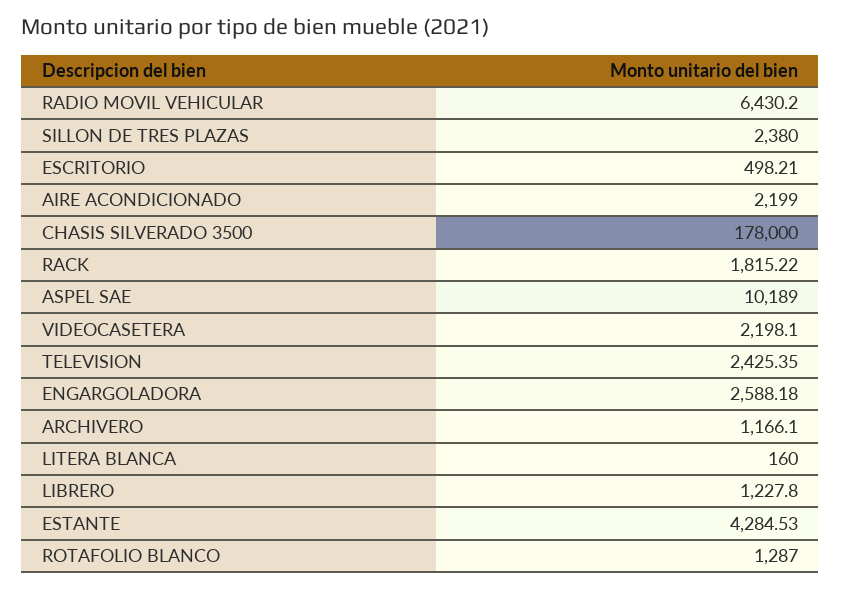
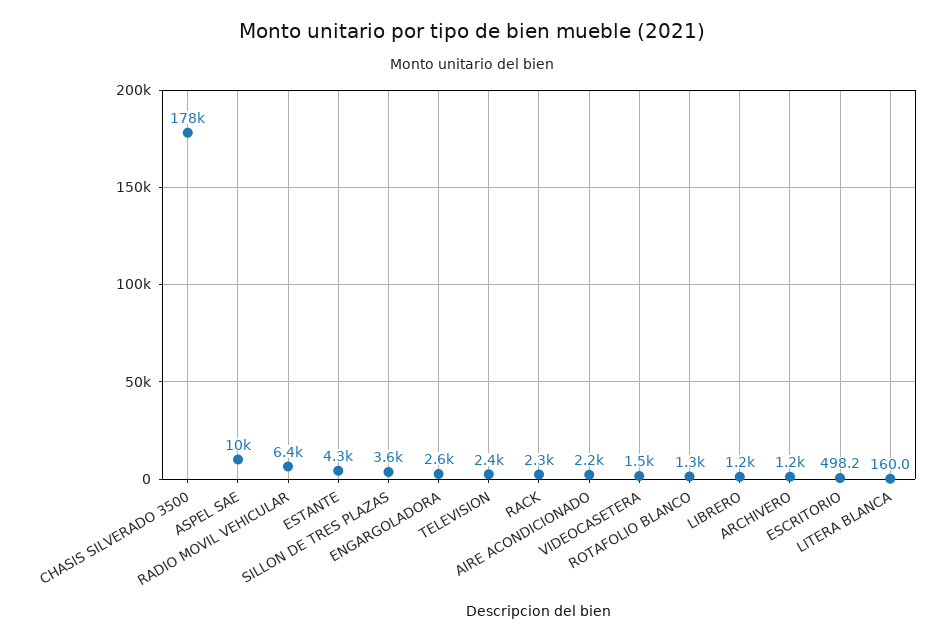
SILLON DE TRES PLAZAS: 2380 -> 3600
RACK: 1815.22 -> 2300
VIDEOCASETERA: 2198.1 -> 1500

